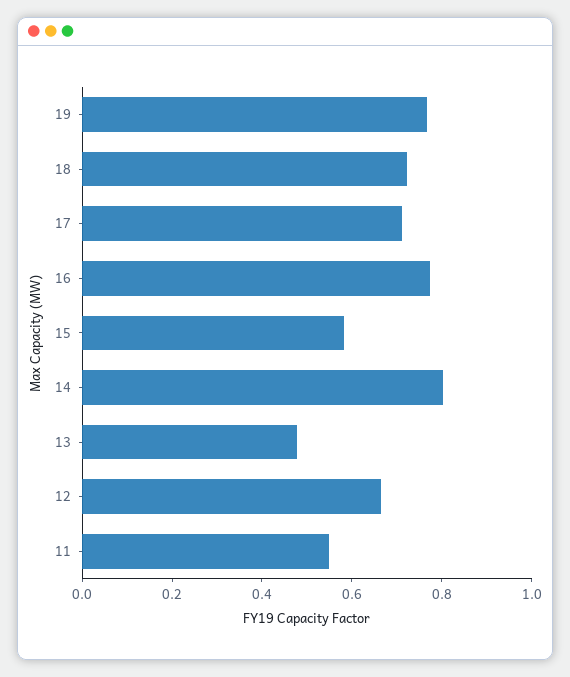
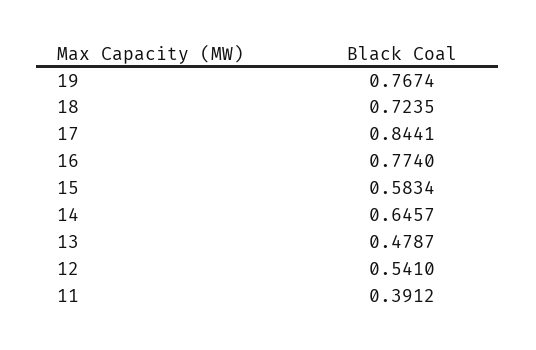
17: 0.7 -> 0.8441
14: 0.8 -> 0.6457
12: 0.65 -> 0.541
11: 0.55 -> 0.3912

